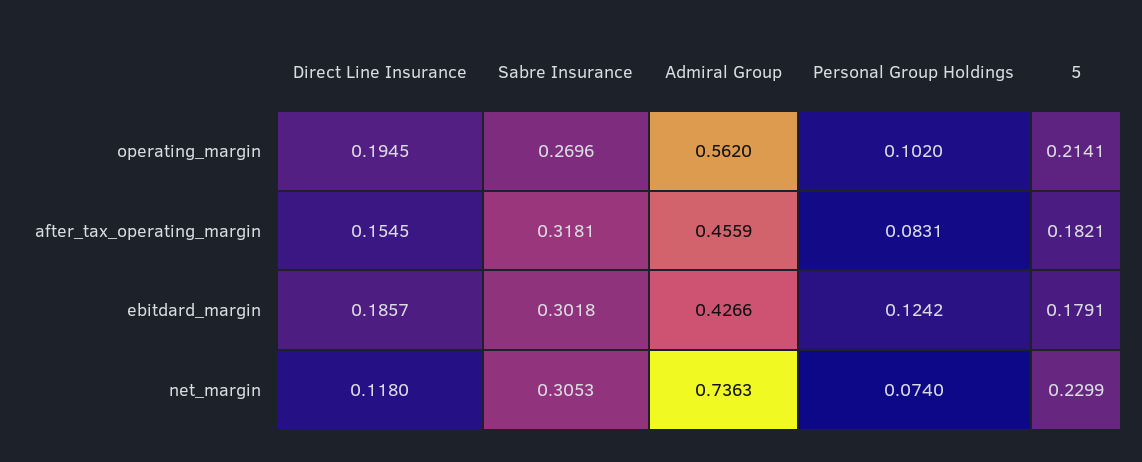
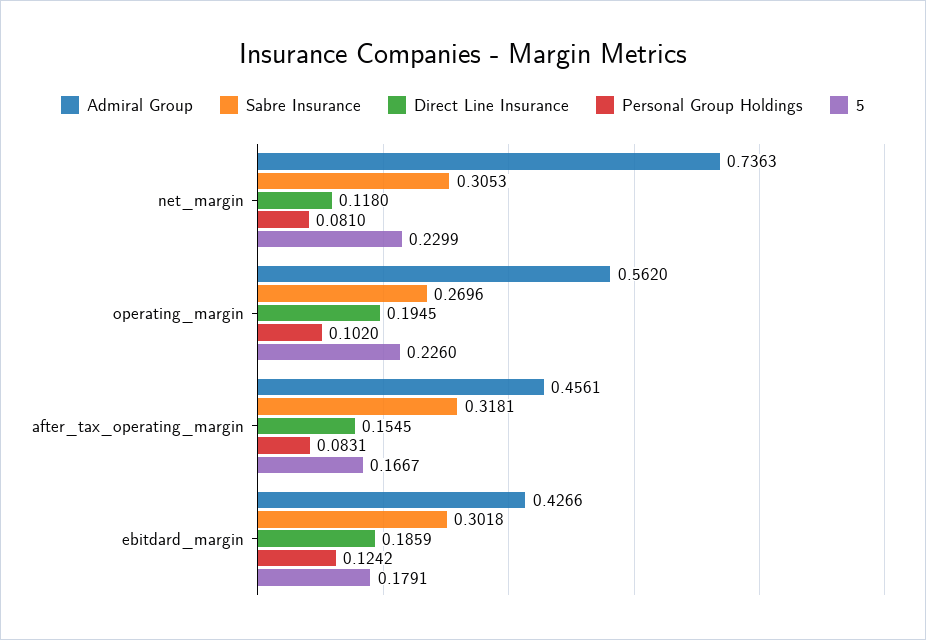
5, operating_margin: 0.2141 -> 0.226
Admiral Group, after_tax_operating_margin: 0.4559 -> 0.4561
5, after_tax_operating_margin: 0.1821 -> 0.1667
Direct Line Insurance, ebitdard_margin: 0.1857 -> 0.1859
Personal Group Holdings, net_margin: 0.074 -> 0.081

